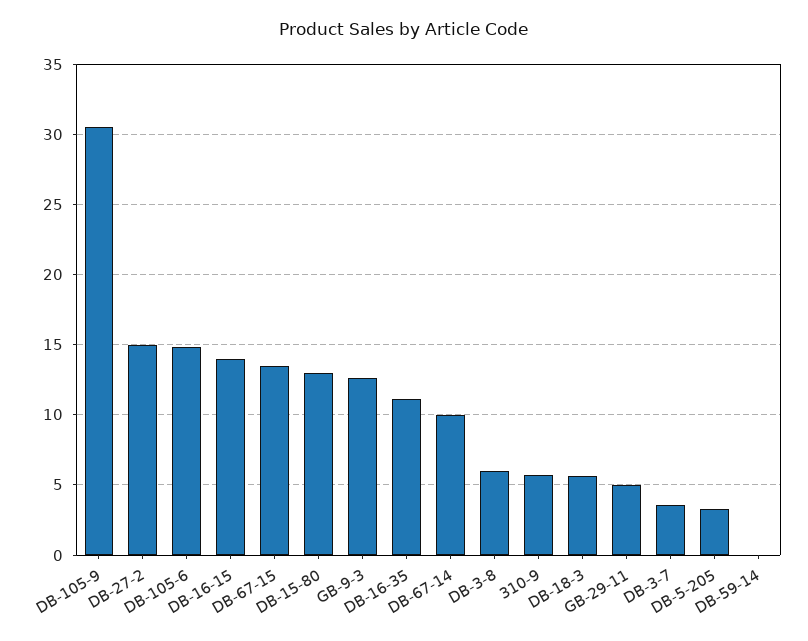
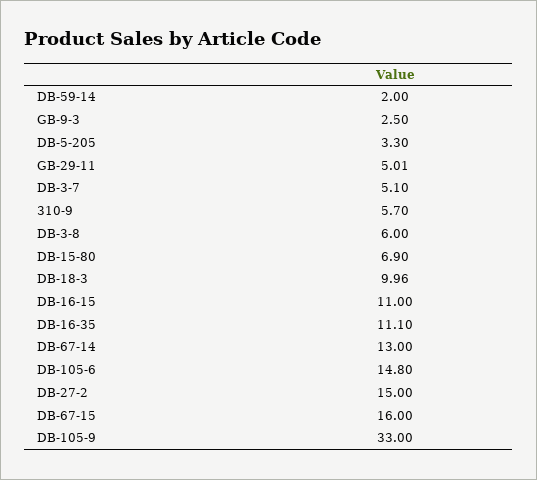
DB-105-9: 30.5 -> 33
DB-16-15: 14 -> 11
DB-67-15: 13.5 -> 16
DB-15-80: 13 -> 6.9
GB-9-3: 12.5 -> 2.5
DB-67-14: 10 -> 13
DB-18-3: 5.5 -> 9.96
DB-3-7: 3.5 -> 5.1
DB-59-14: 0 -> 2

